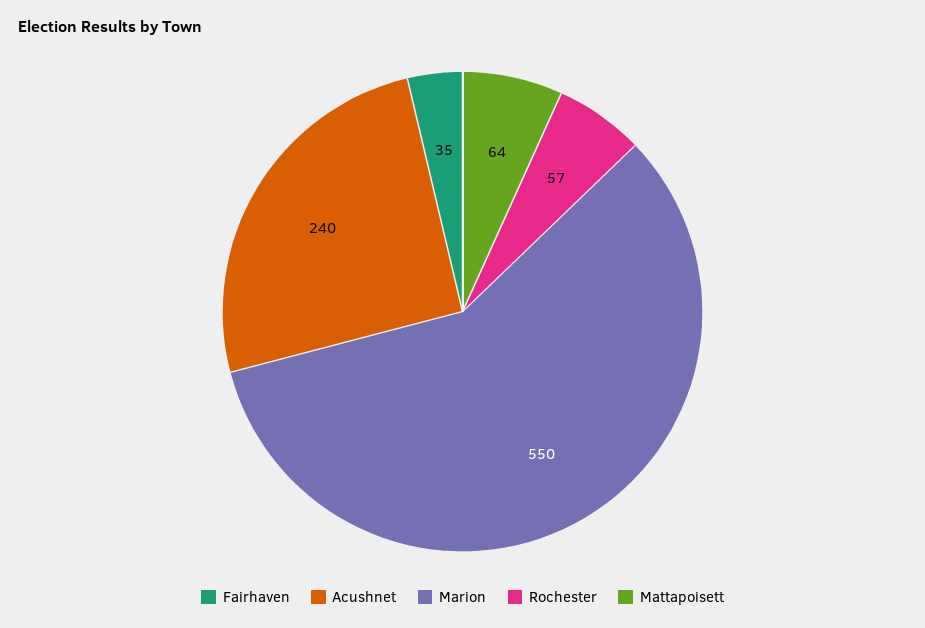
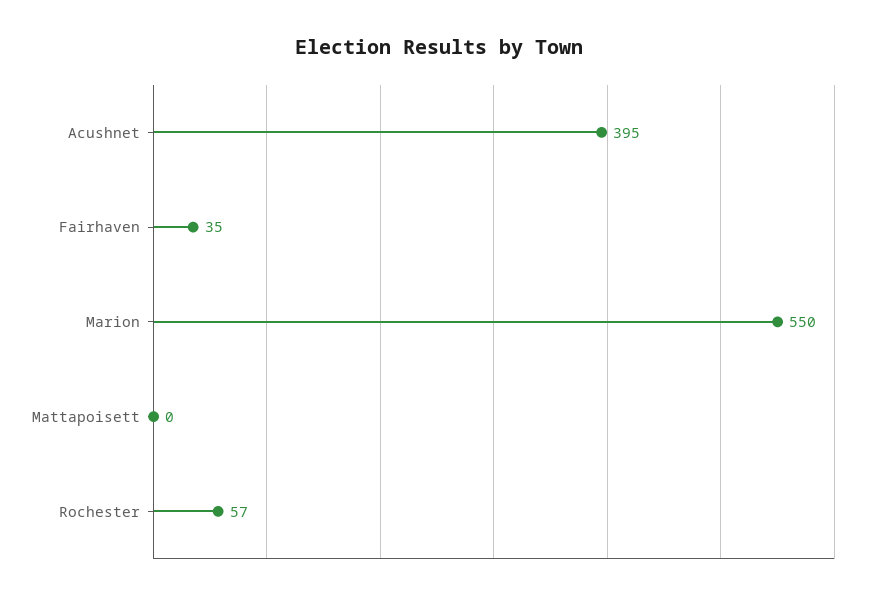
Acushnet: 240 -> 395
Mattapoisett: 64 -> 0

